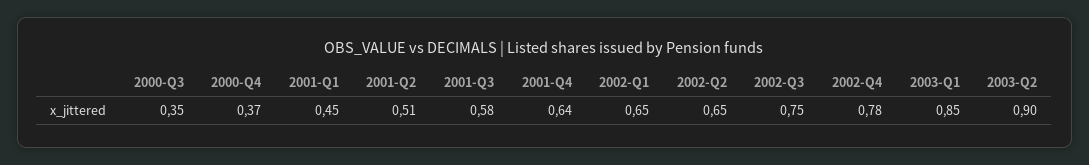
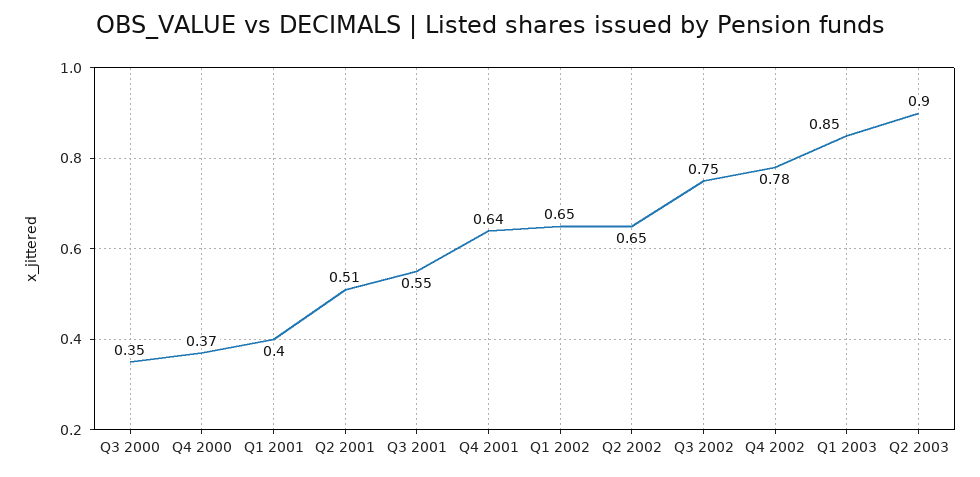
2001-Q1: 0.45 -> 0.4
2001-Q3: 0.58 -> 0.55

